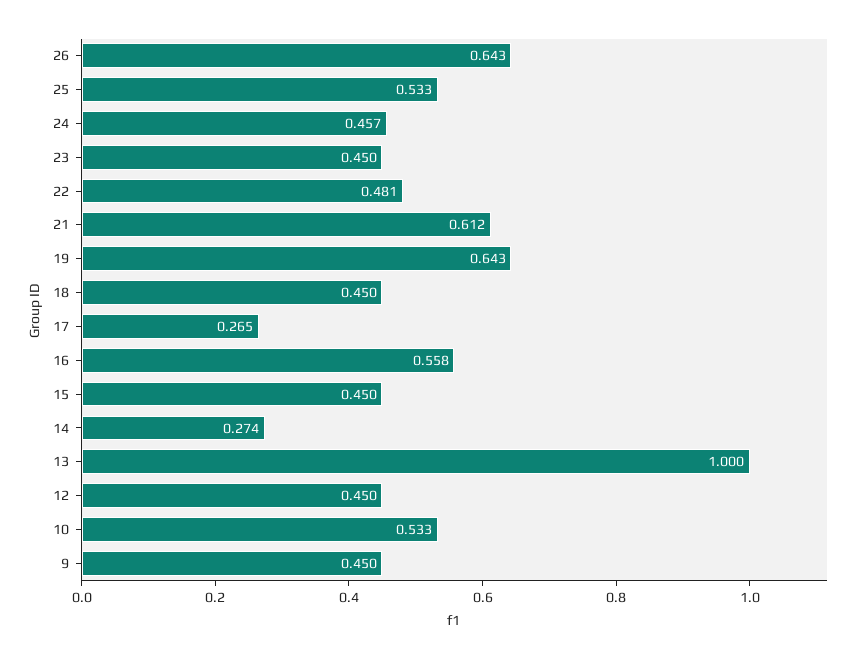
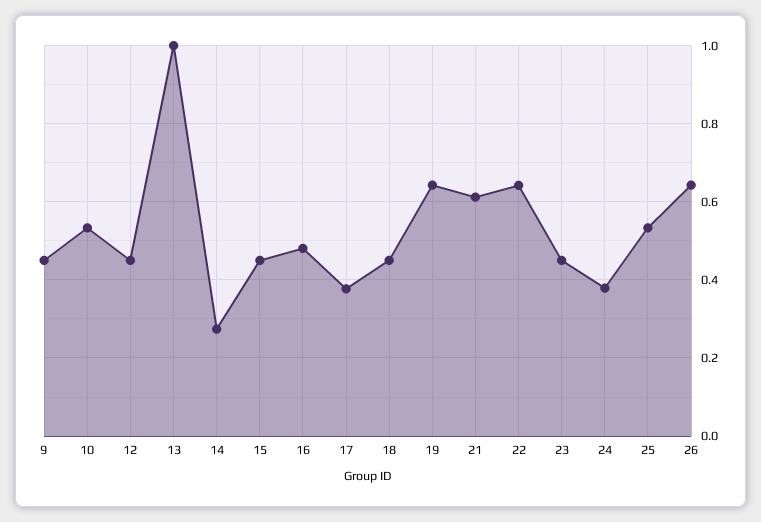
24: 0.457 -> 0.38
22: 0.481 -> 0.64
17: 0.265 -> 0.38
16: 0.558 -> 0.48

